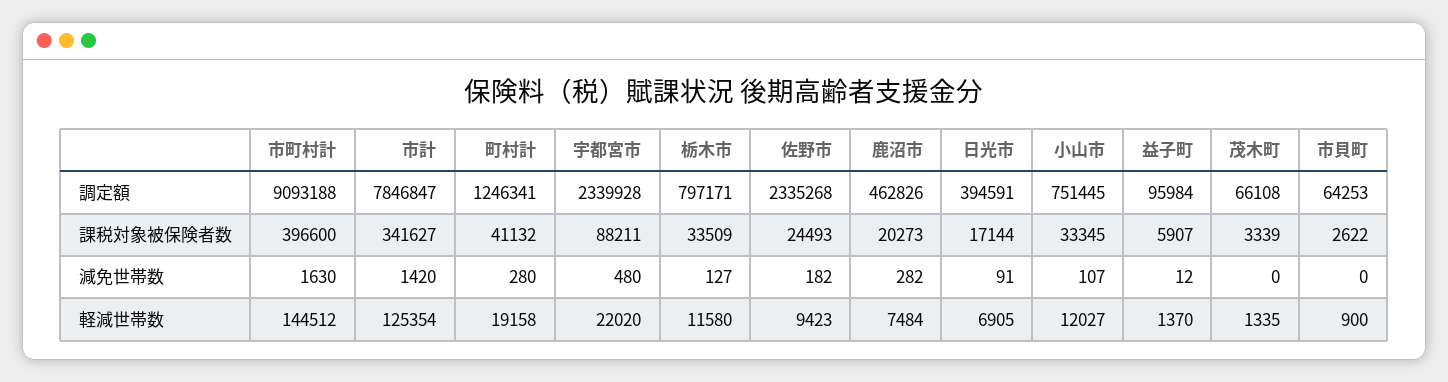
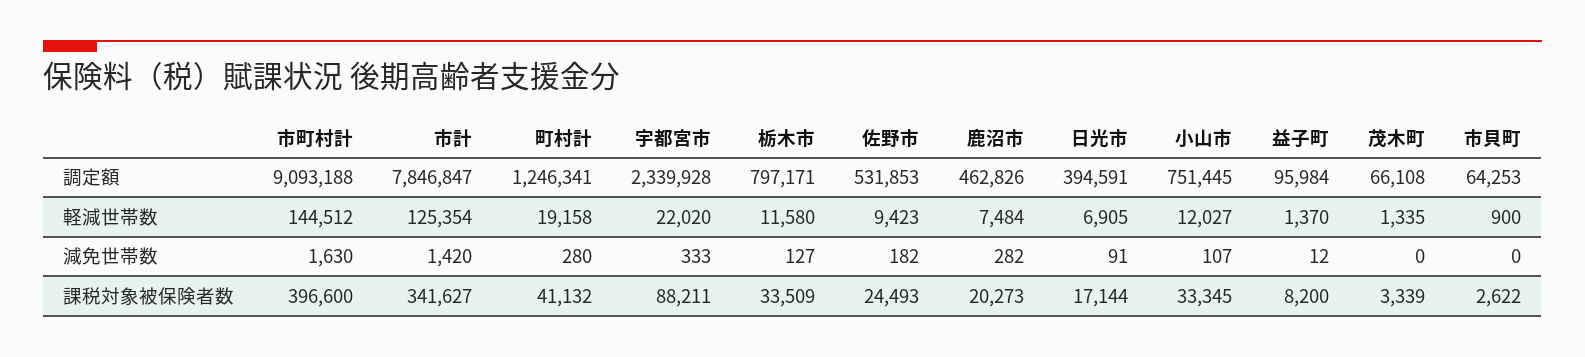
佐野市, 調定額: 2335268 -> 531853
益子町, 課税対象被保険者数: 5907 -> 8200
宇都宮市, 減免世帯数: 480 -> 333

